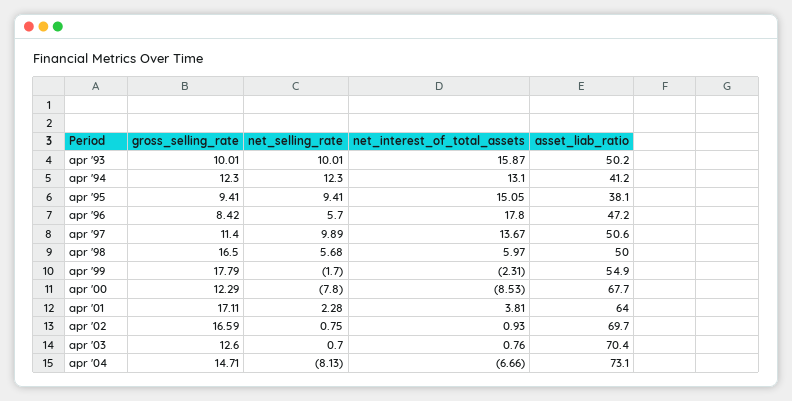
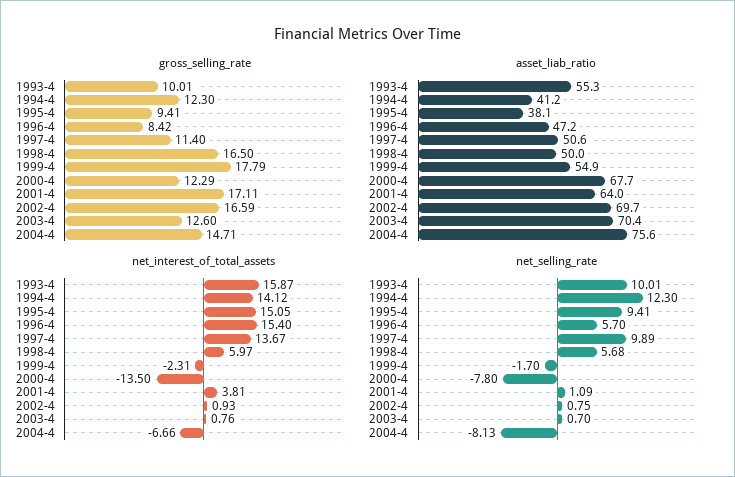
asset_liab_ratio, apr '93: 50.2 -> 55.3
net_interest_of_total_assets, apr '94: 13.1 -> 14.12
net_interest_of_total_assets, apr '96: 17.8 -> 15.4
net_interest_of_total_assets, apr '00: -8.53 -> -13.5
net_selling_rate, apr '01: 2.28 -> 1.09
asset_liab_ratio, apr '04: 73.1 -> 75.6

